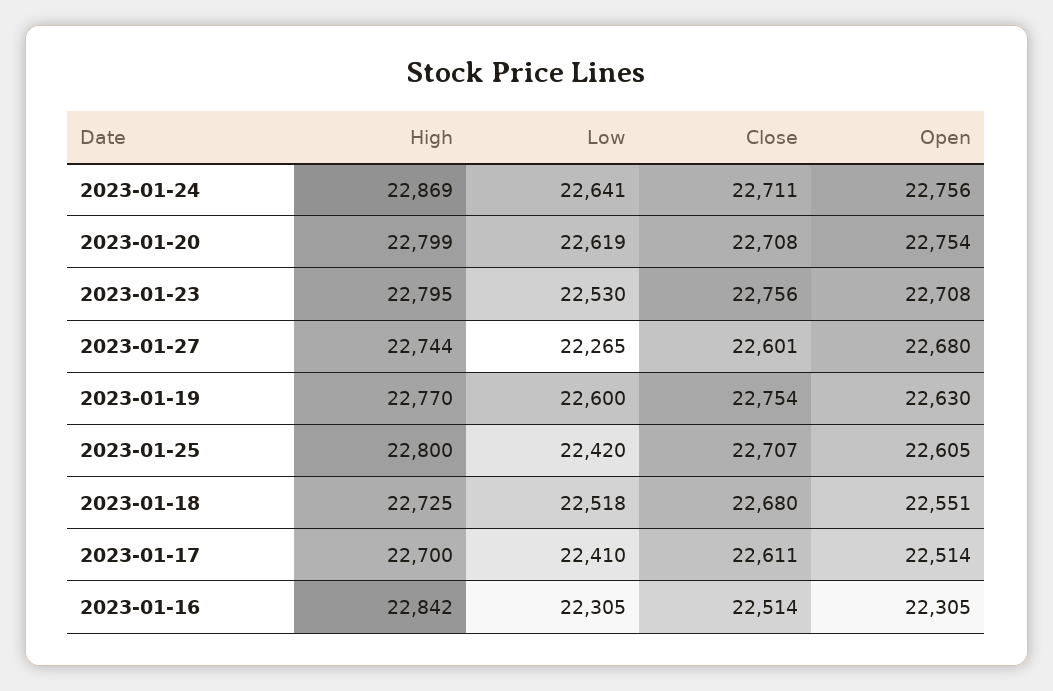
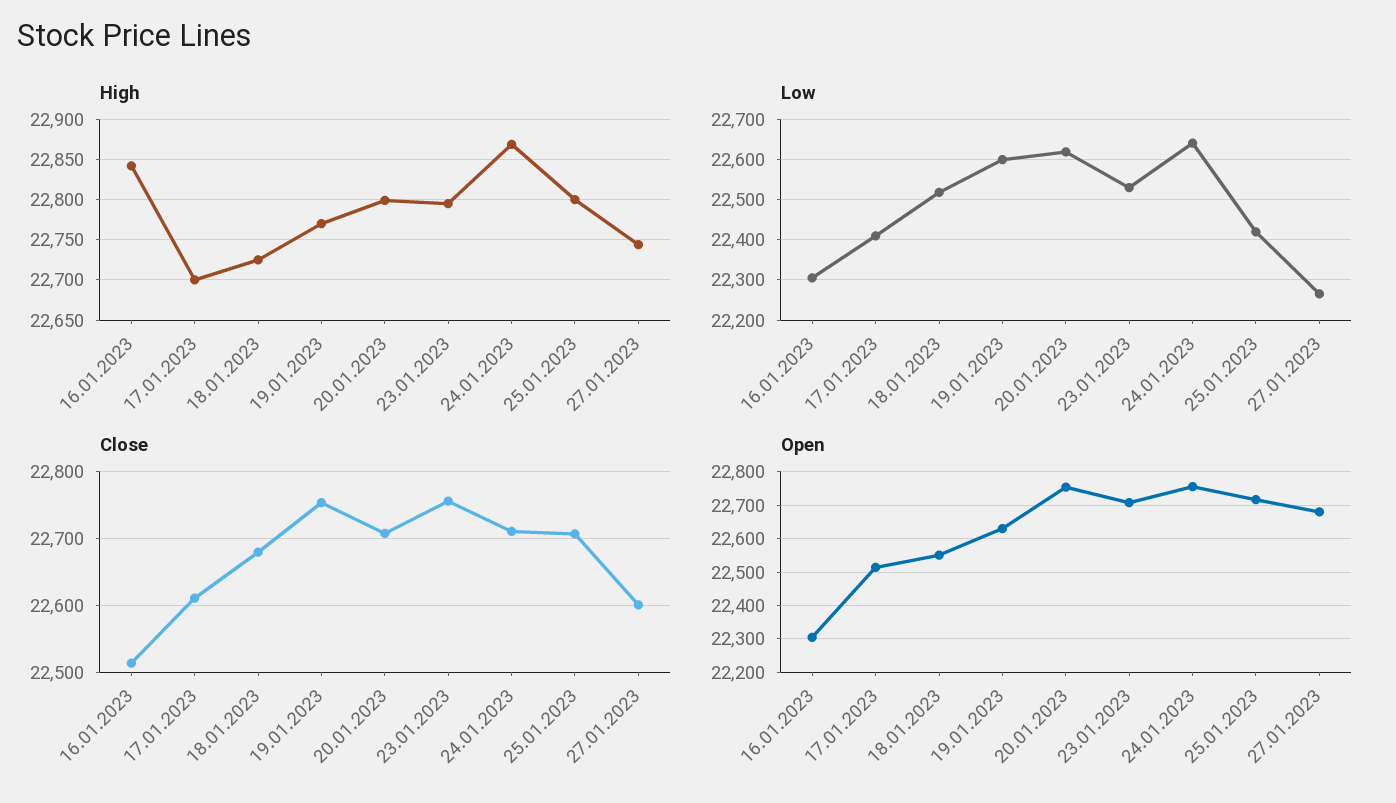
Open, 2023-01-25: 22605 -> 22720

